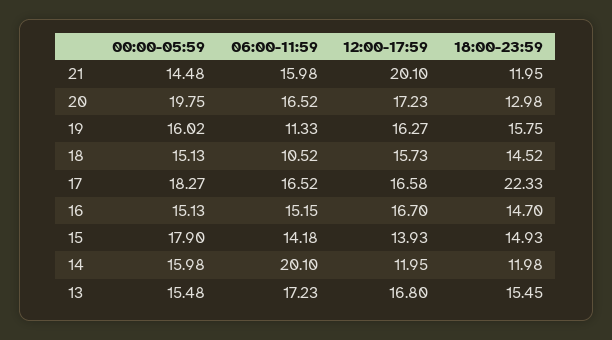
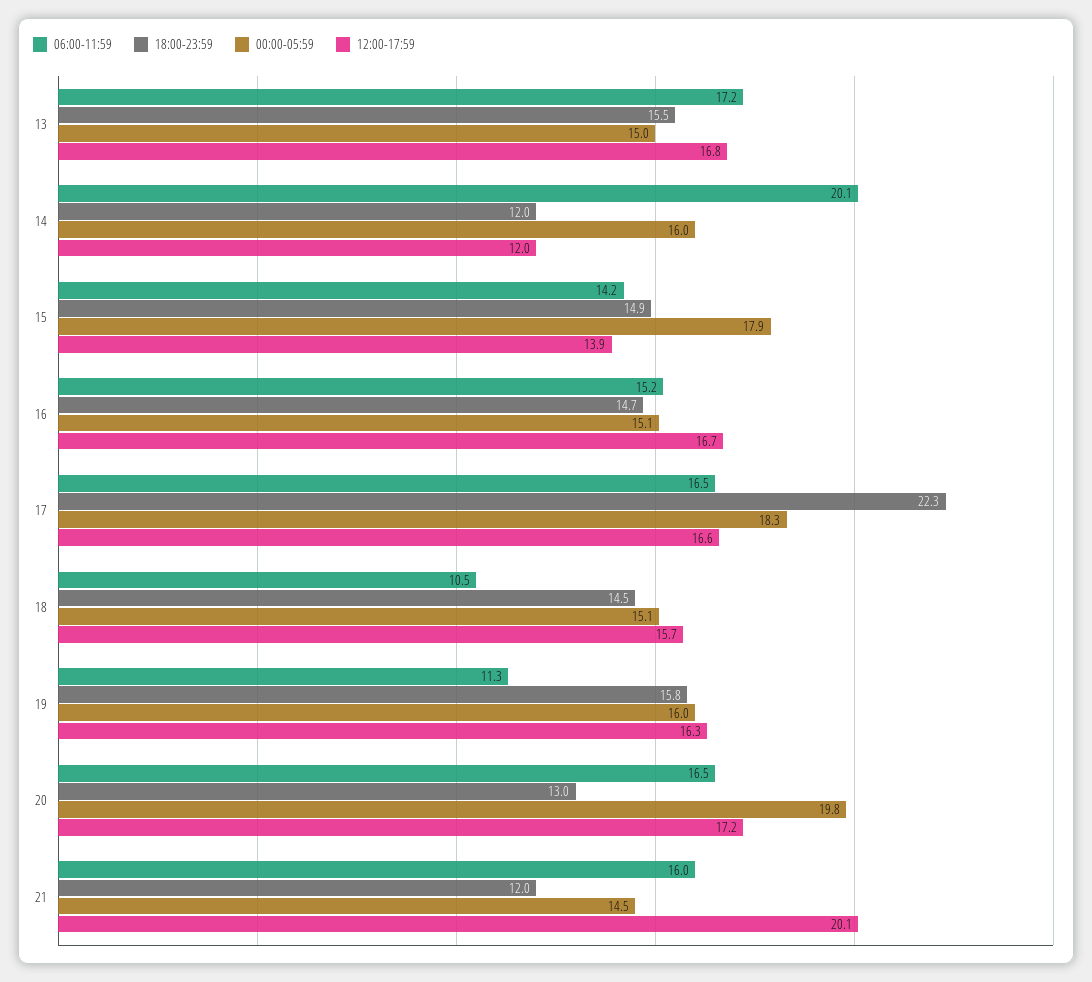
00:00-05:59, 13: 15.48 -> 15

